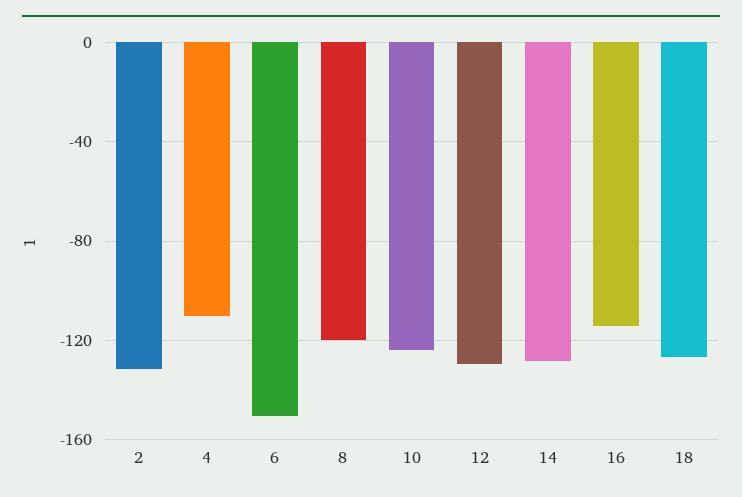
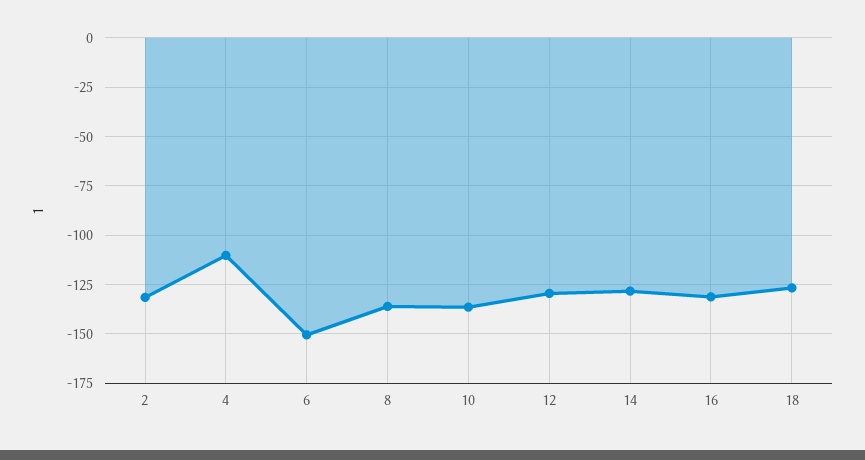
8: -120 -> -135
10: -125 -> -135
16: -115 -> -130

